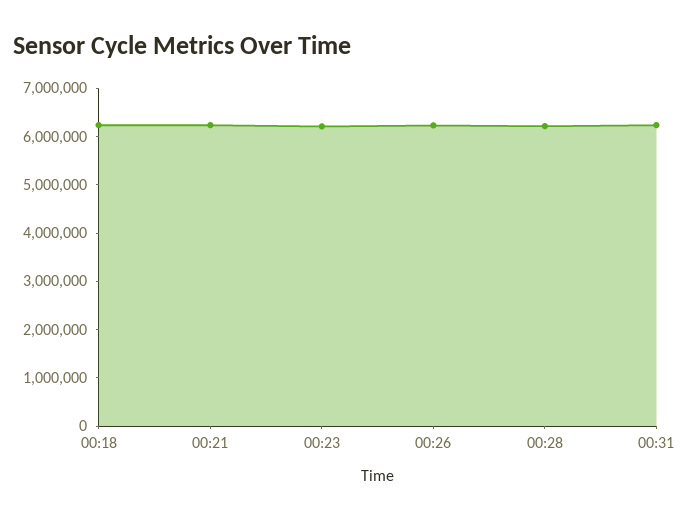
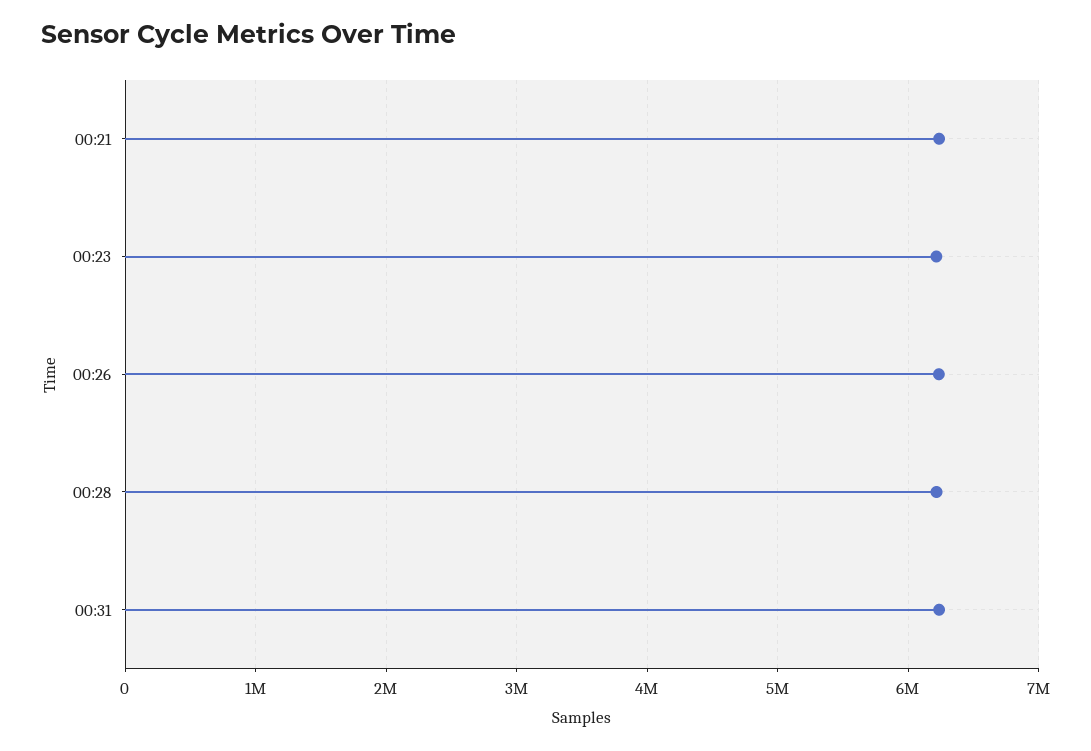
00:18: 6200000 -> none

